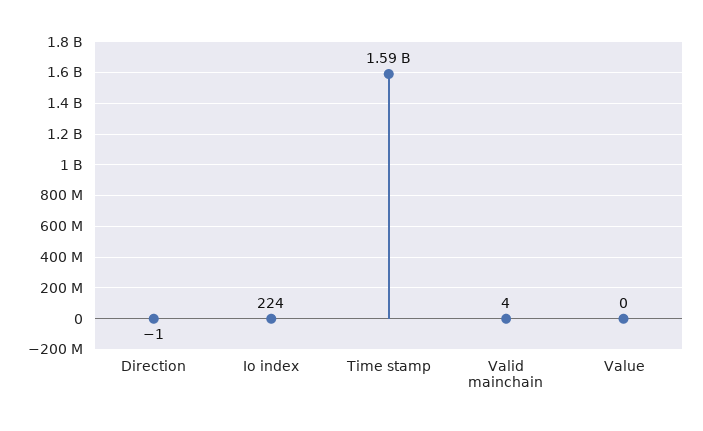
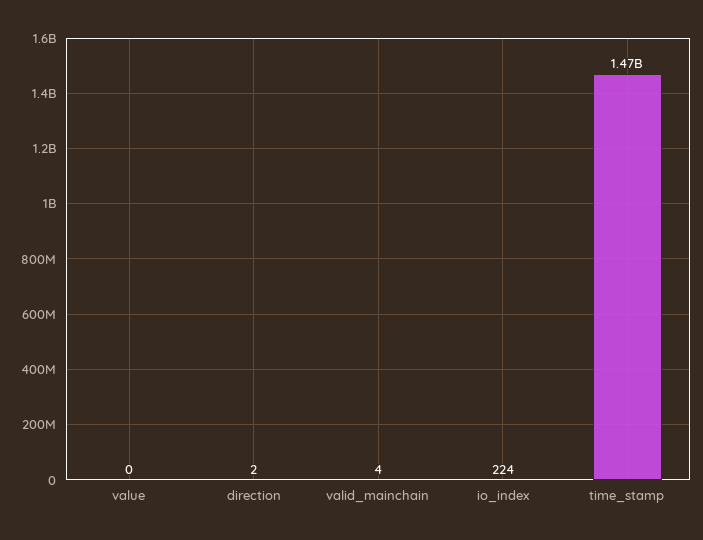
Direction: -1 -> 2
Time stamp: 1590000000 -> 1470000000

